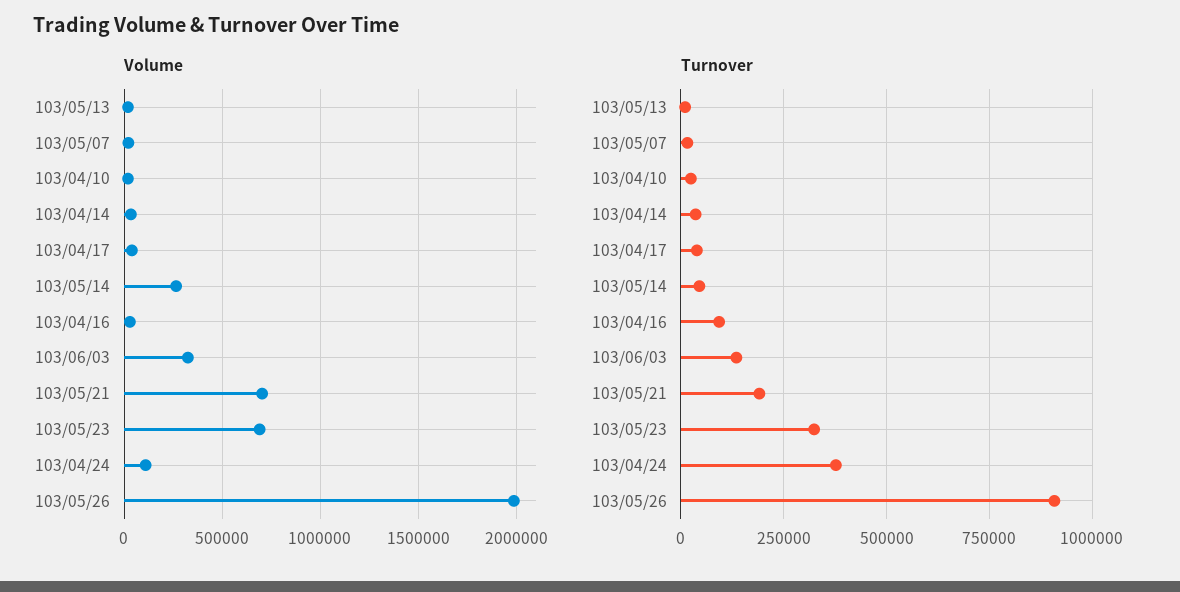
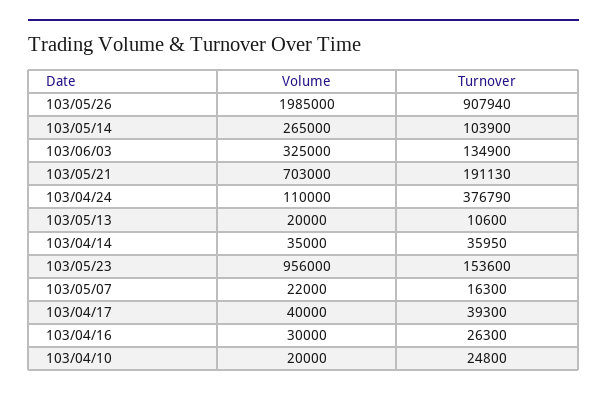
Volume, 103/05/23: 700000 -> 956000
Turnover, 103/05/14: 50000 -> 103900
Turnover, 103/04/16: 100000 -> 26300
Turnover, 103/05/23: 325000 -> 153600

